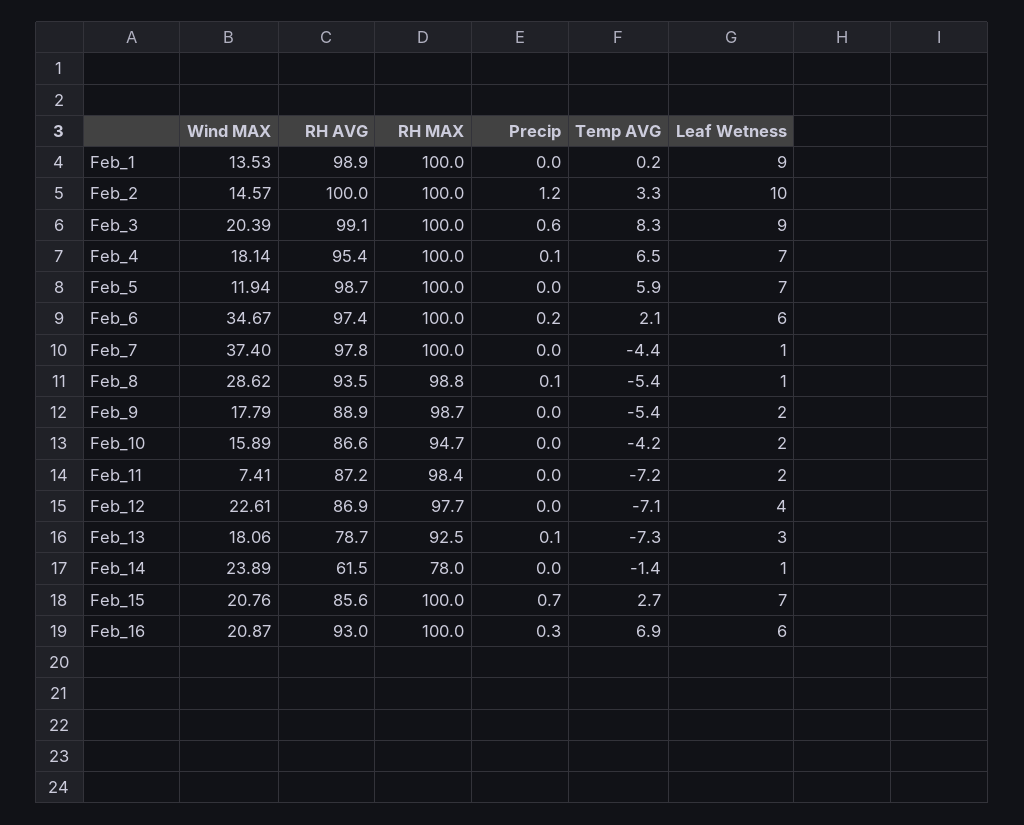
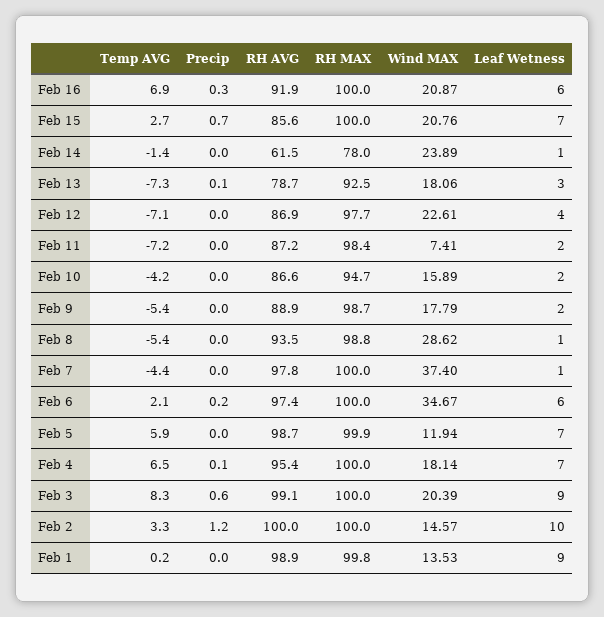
RH MAX, Feb_1: 100 -> 99.8
RH MAX, Feb_5: 100 -> 99.9
Precip, Feb_8: 0.1 -> 0
RH AVG, Feb_16: 93 -> 91.9

